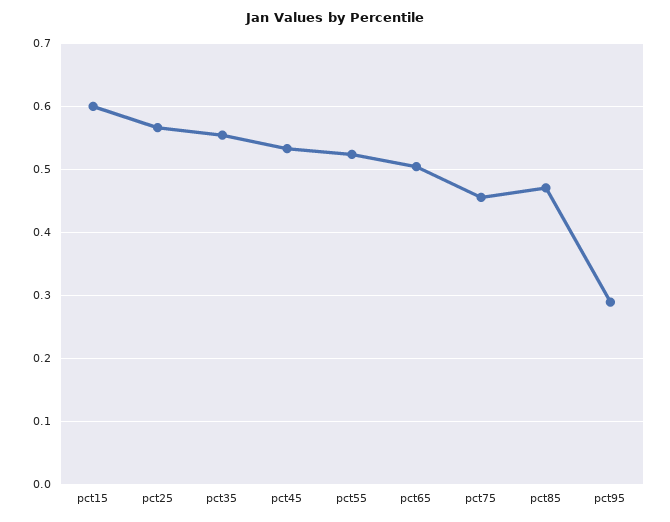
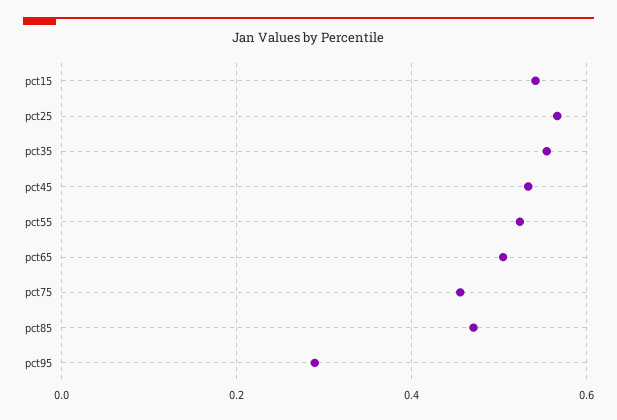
pct15: 0.6 -> 0.54

